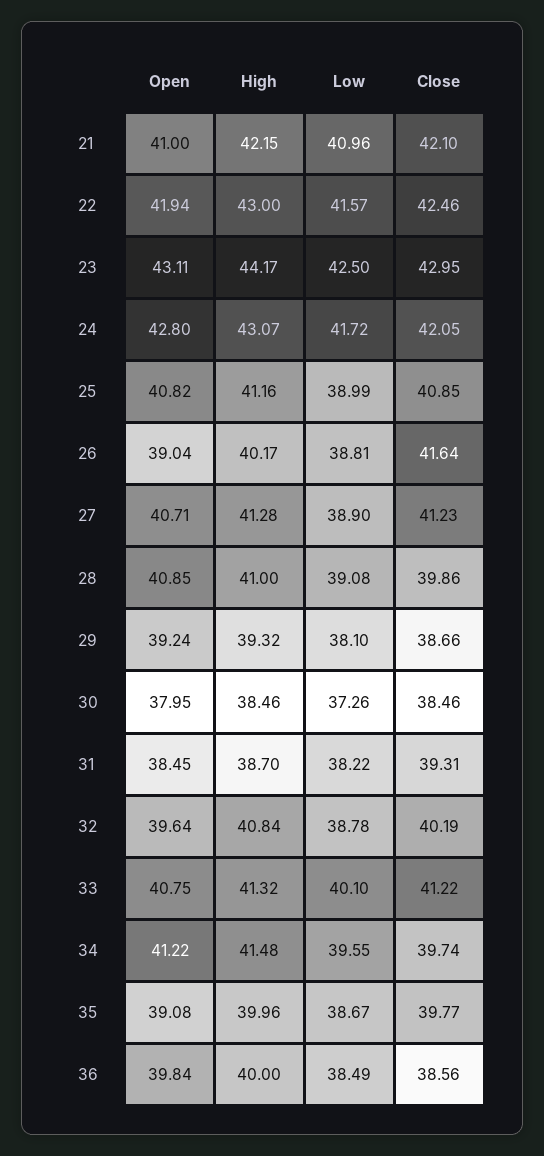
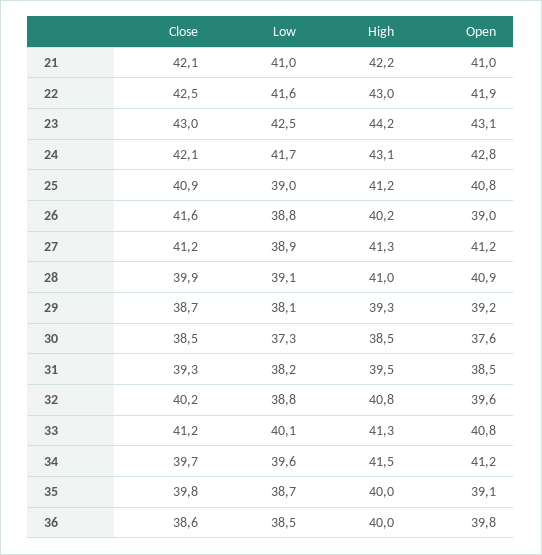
Open, 27: 40.71 -> 41.2
Open, 30: 37.95 -> 37.6
High, 31: 38.7 -> 39.5

